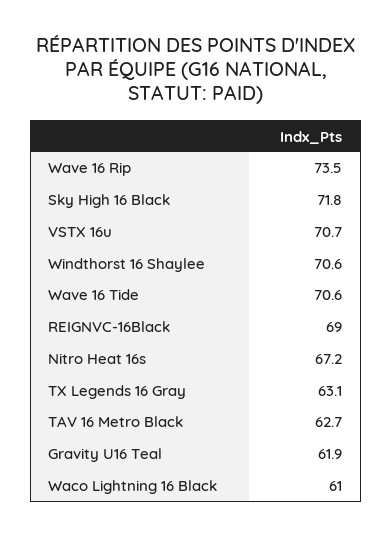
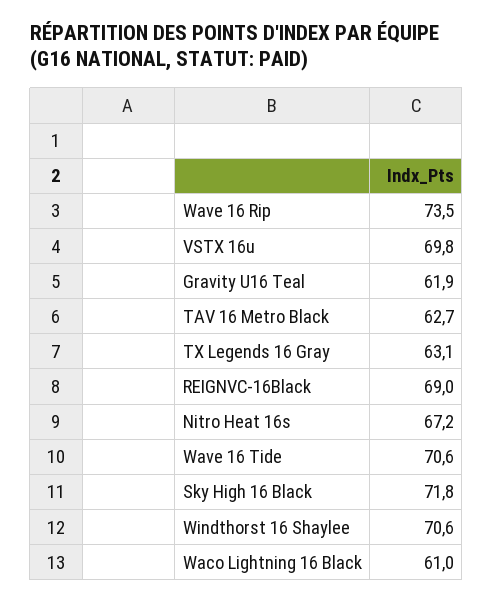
VSTX 16u: 70.7 -> 69.8

